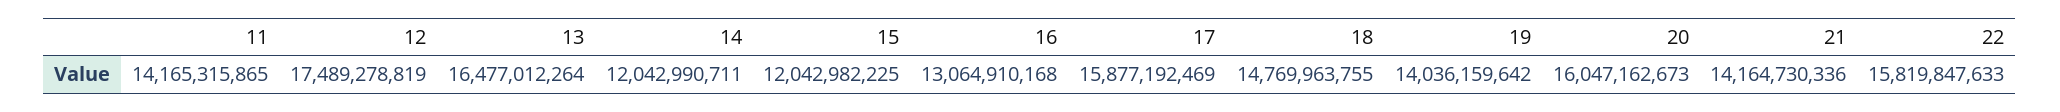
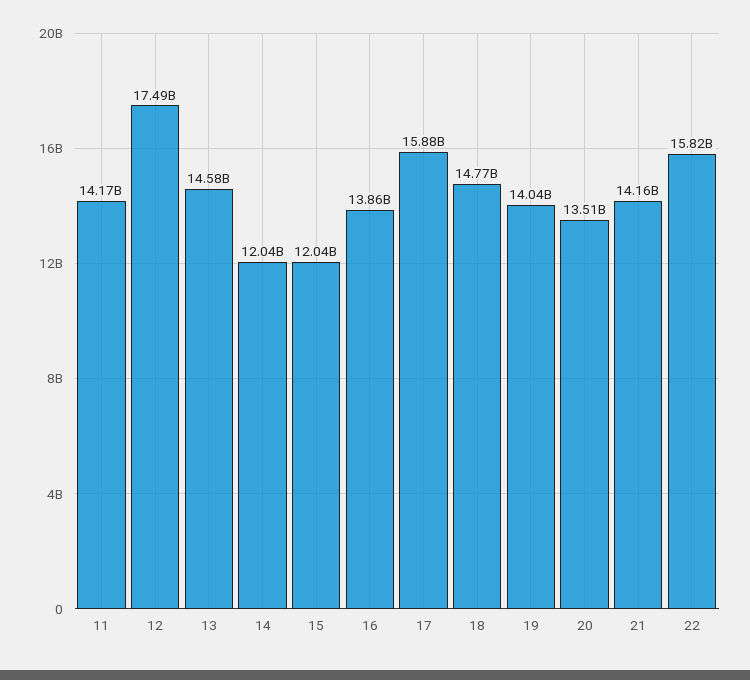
13: 16477012264 -> 14580000000
16: 13064910168 -> 13860000000
20: 16047162673 -> 13510000000

